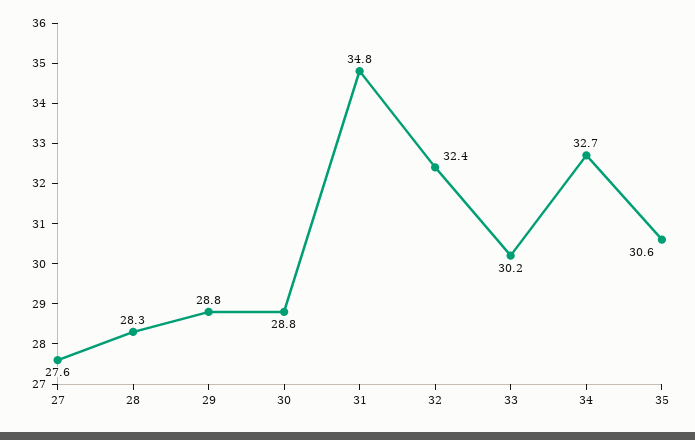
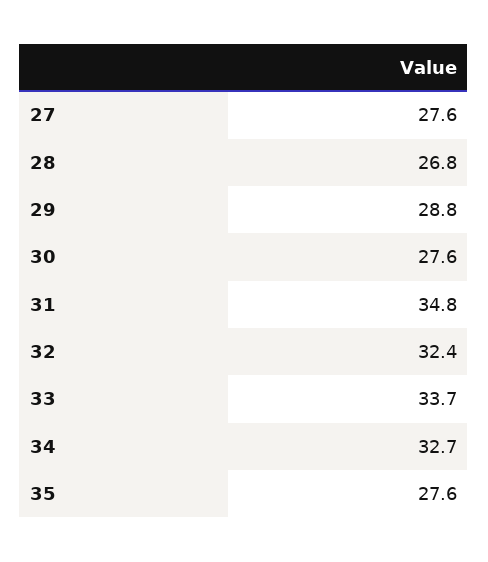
28: 28.3 -> 26.8
30: 28.8 -> 27.6
33: 30.2 -> 33.7
35: 30.6 -> 27.6

